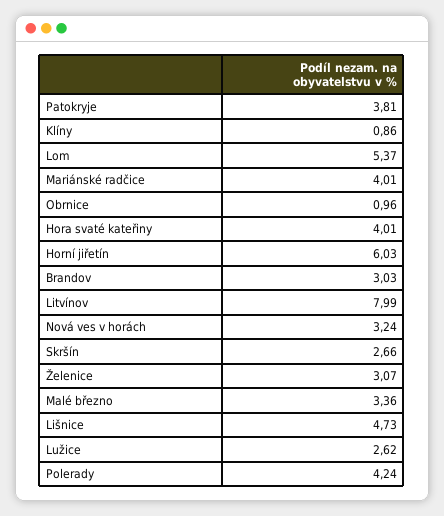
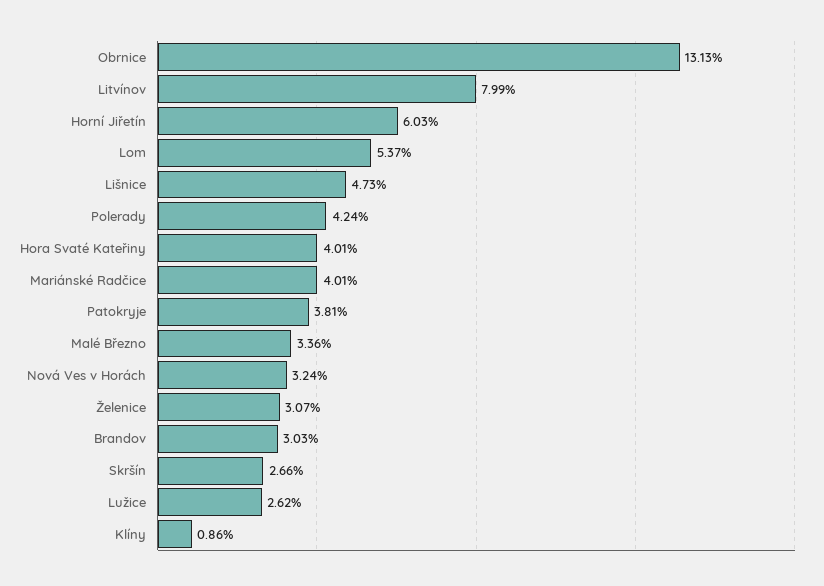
Obrnice: 0.96 -> 13.13

